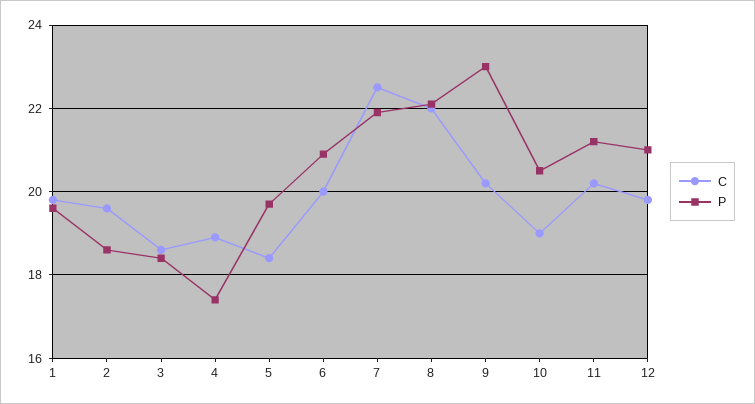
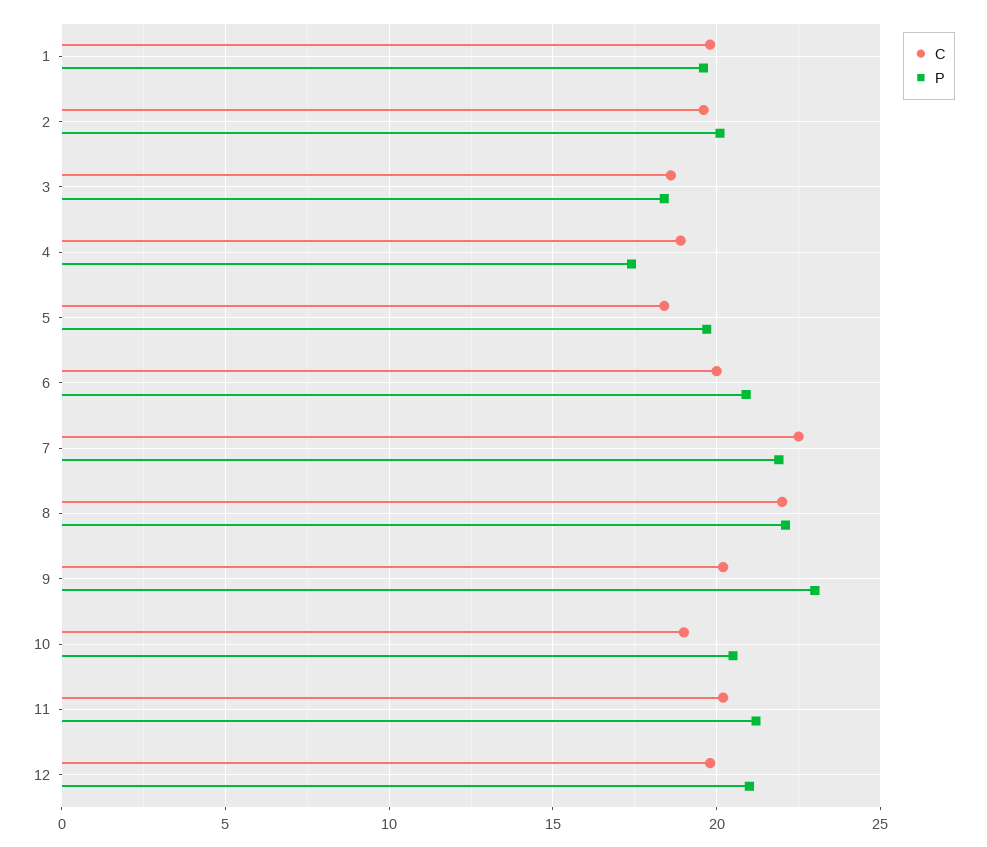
P, 2: 18.5 -> 20

